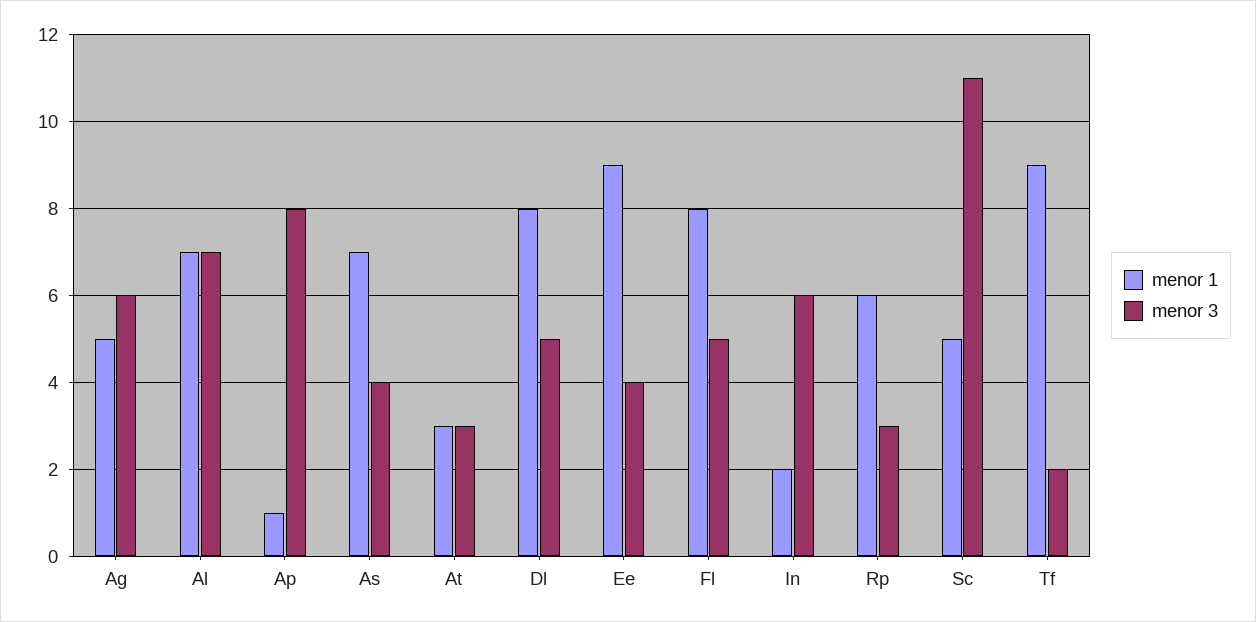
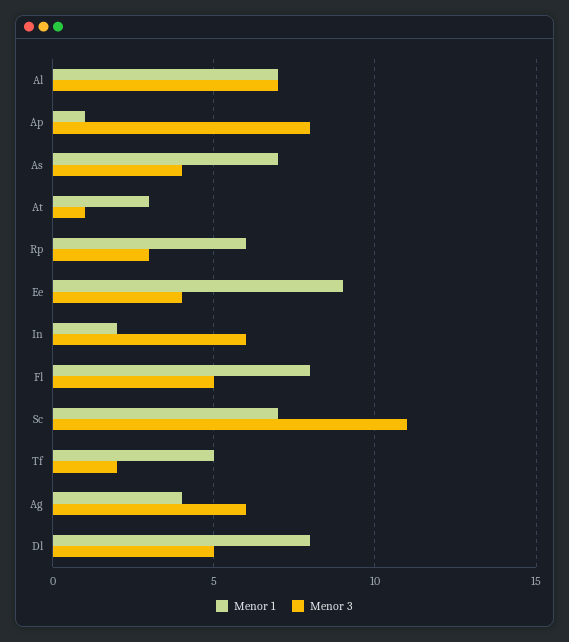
menor 1, Ag: 5 -> 4
menor 3, At: 3 -> 1
menor 1, Sc: 5 -> 7
menor 1, Tf: 9 -> 5

